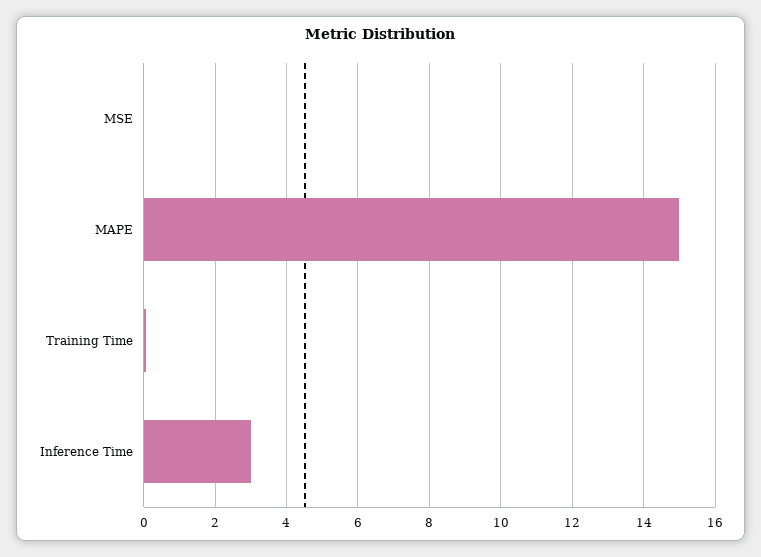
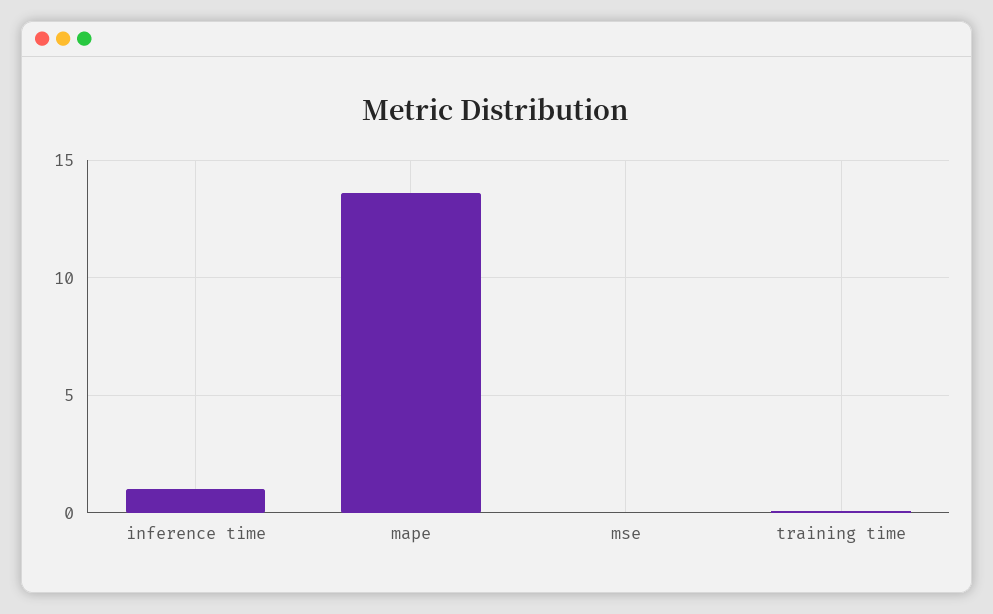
MAPE: 15 -> 13.5
Inference Time: 3 -> 1

